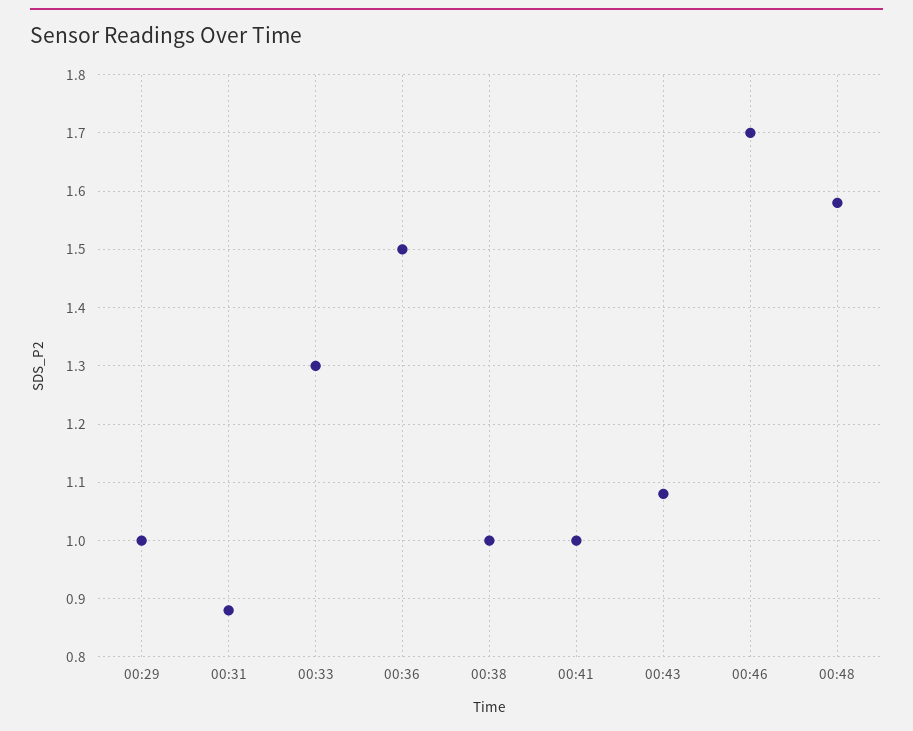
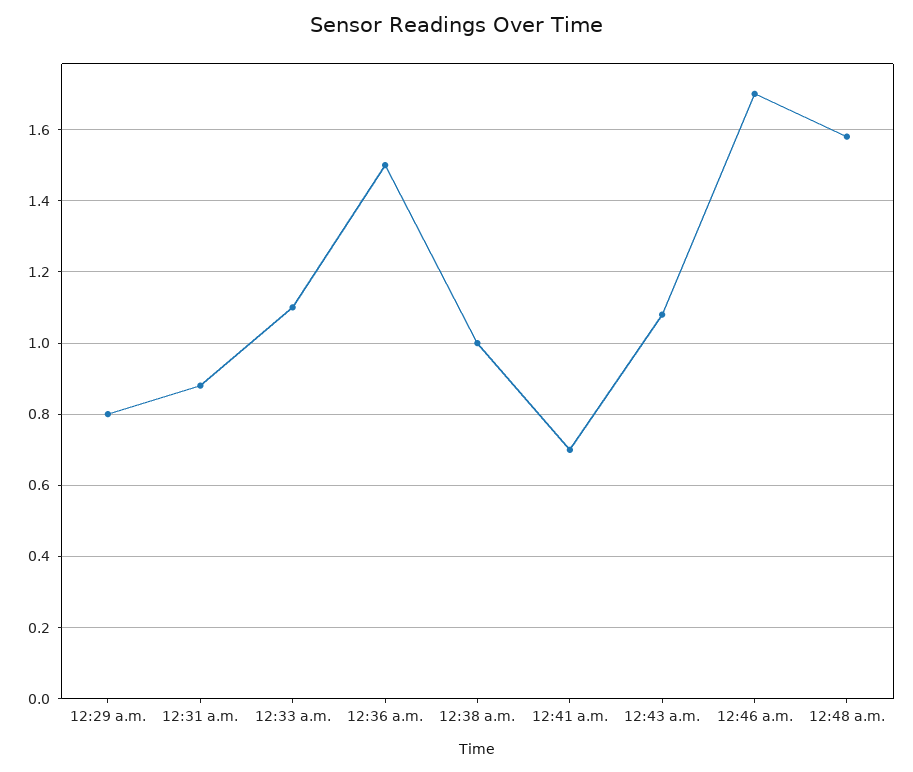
00:29: 1 -> 0.8
00:33: 1.3 -> 1.1
00:41: 1 -> 0.7

